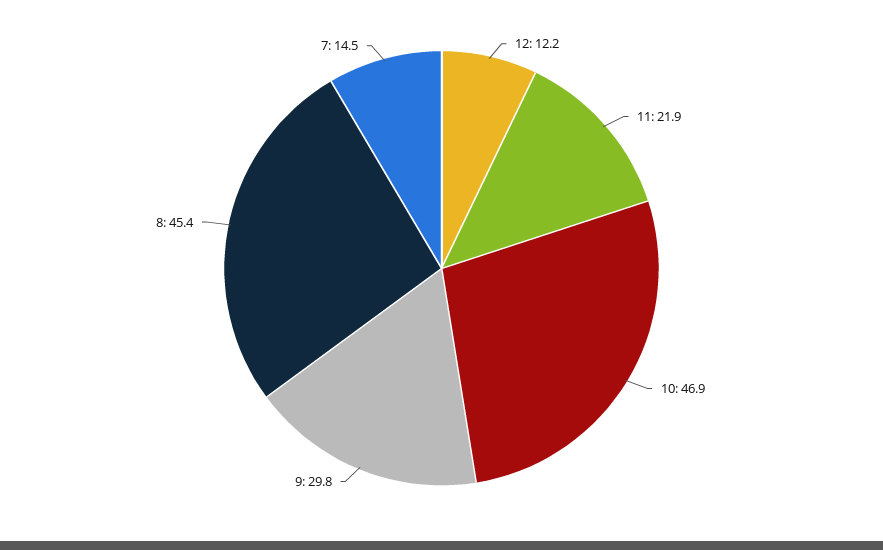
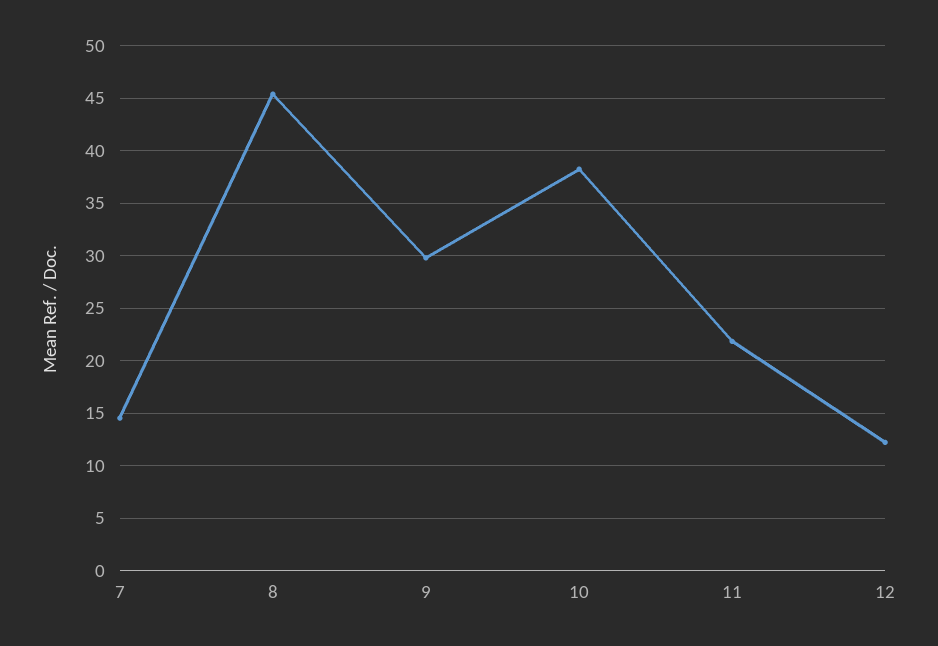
10: 46.9 -> 38

